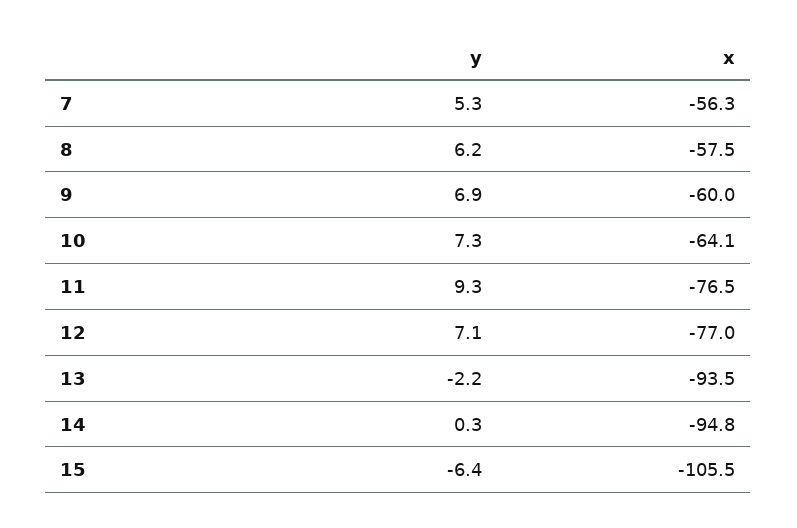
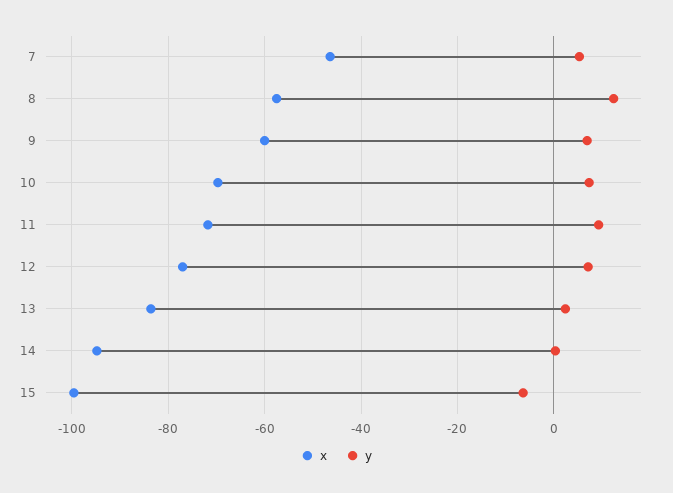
x, 7: -56.3 -> -46
y, 8: 6.2 -> 12
x, 10: -64.1 -> -70
x, 11: -76.5 -> -72
y, 13: -2.2 -> 2
x, 13: -93.5 -> -84
x, 15: -105.5 -> -100

